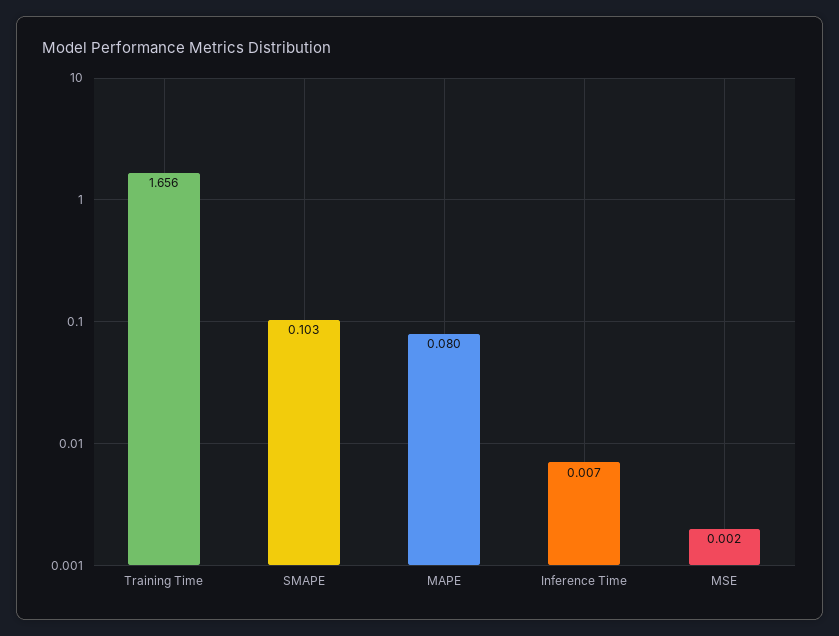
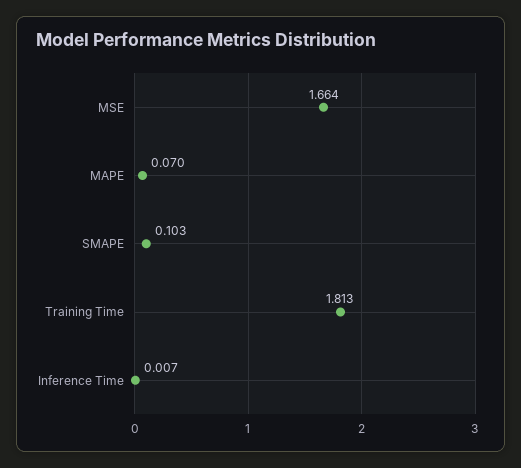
Training Time: 1.656 -> 1.813
MAPE: 0.08 -> 0.07
MSE: 0.002 -> 1.664

